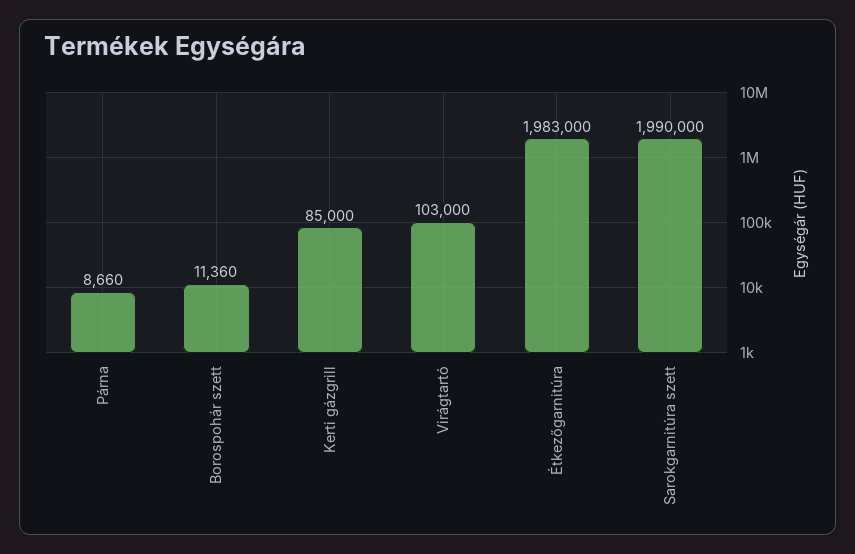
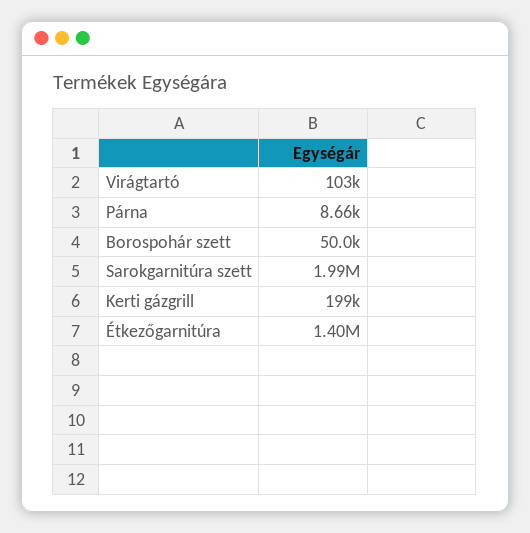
Borospohár szett: 11360 -> 50000
Kerti gázgrill: 85000 -> 199000
Étkezőgarnitúra: 1983000 -> 1400000

